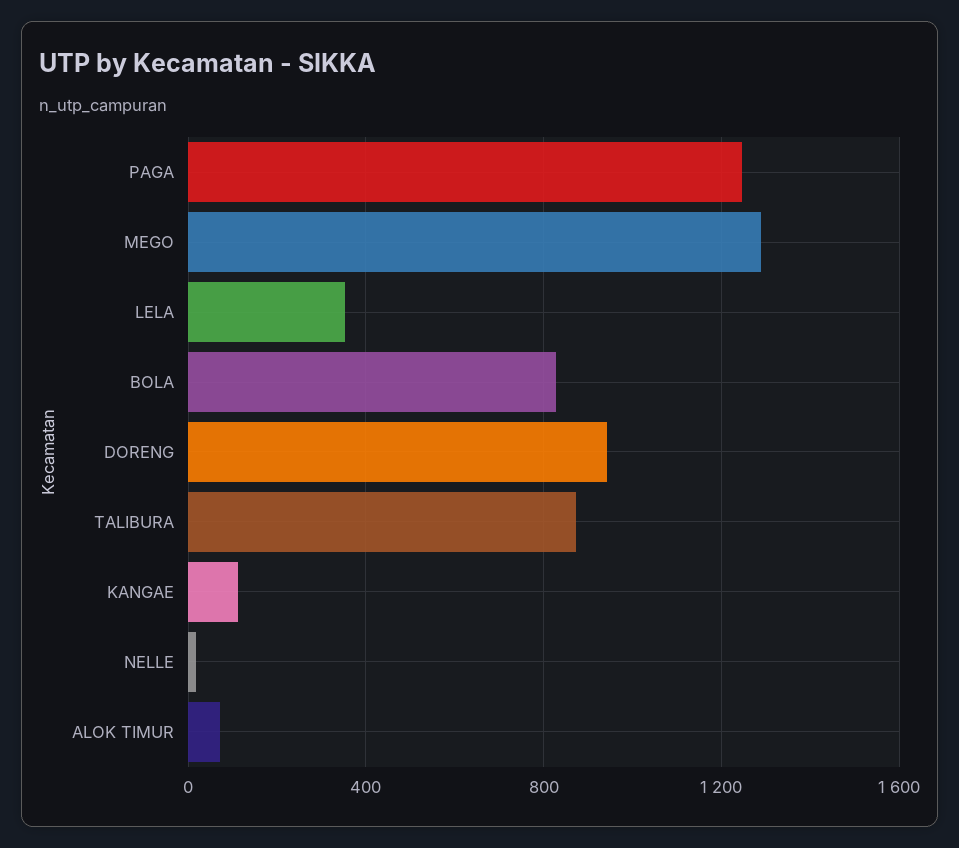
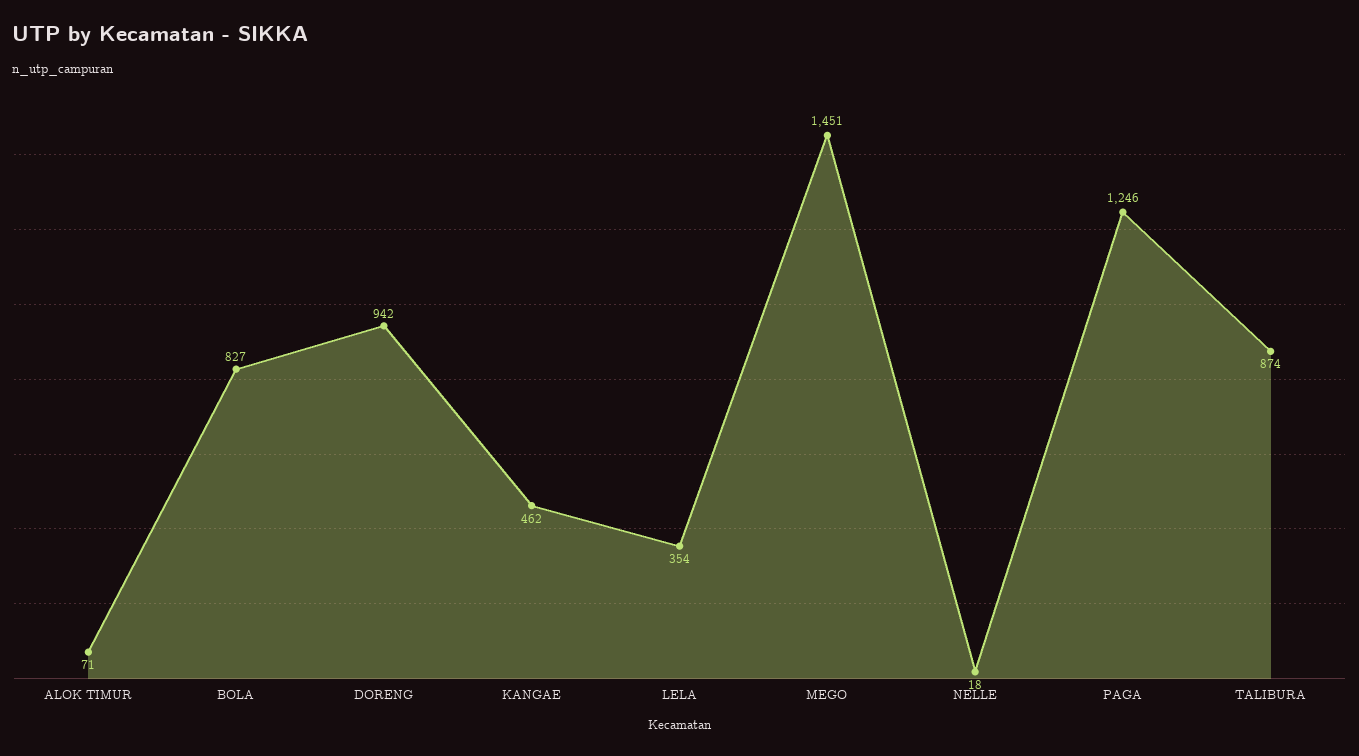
MEGO: 1300 -> 1451
KANGAE: 100 -> 462

